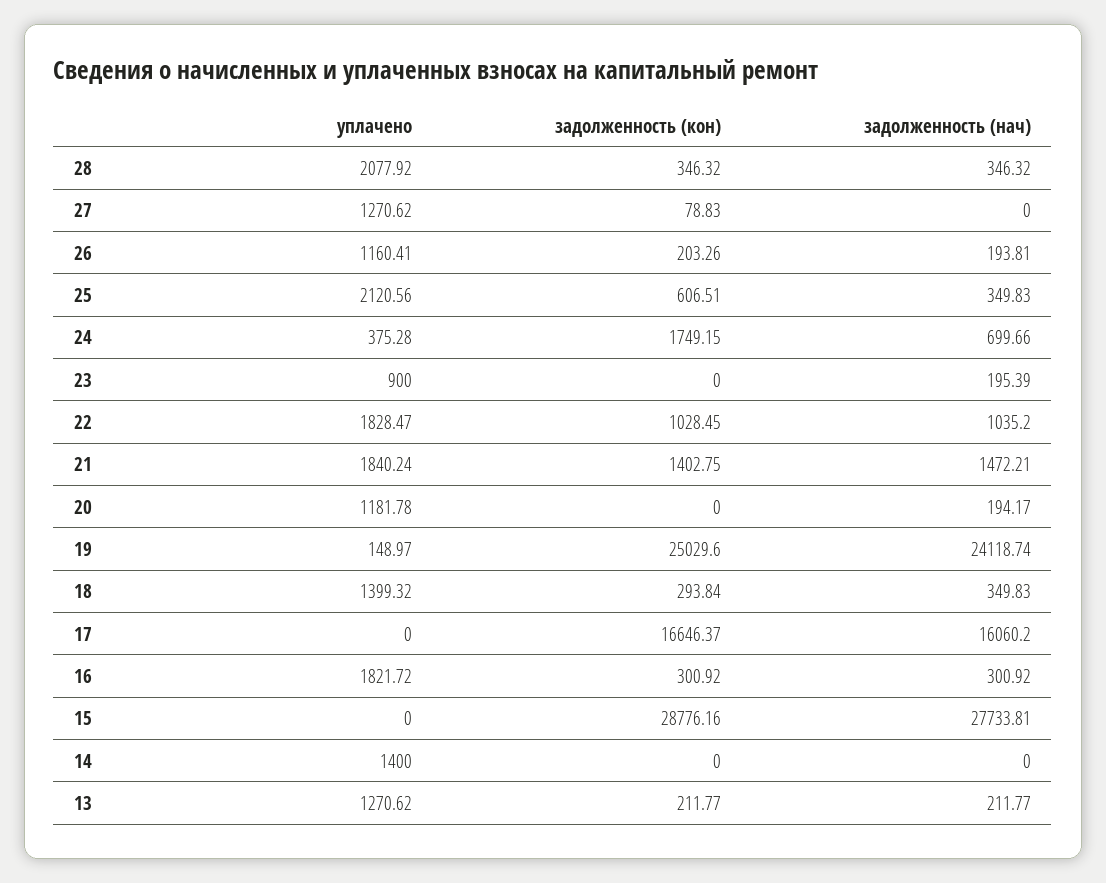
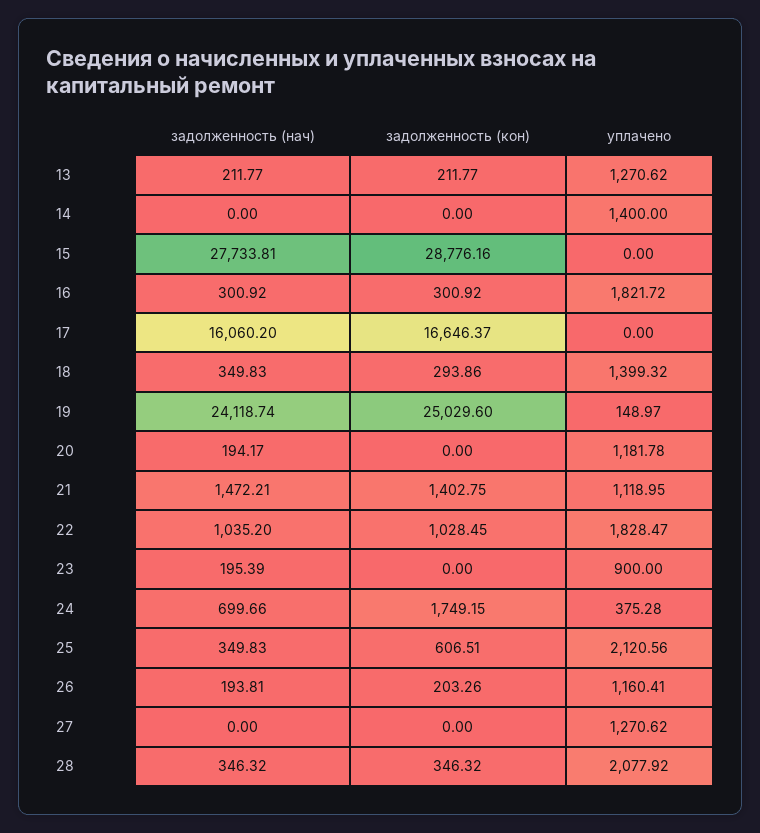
задолженность (кон), 27: 78.83 -> 0
уплачено, 21: 1840.24 -> 1118.95
задолженность (кон), 18: 293.84 -> 293.86

